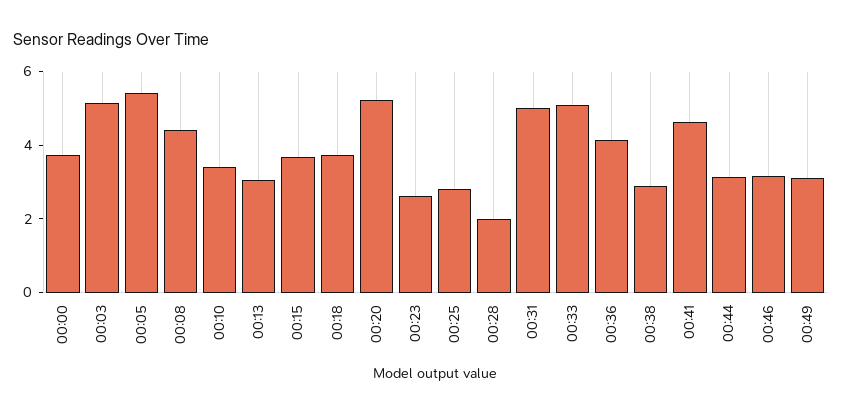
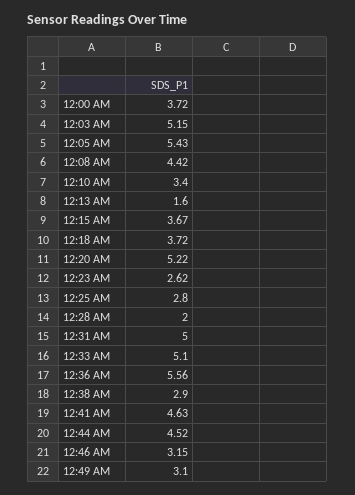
00:13: 3 -> 1.6
00:36: 4 -> 5.56
00:44: 3 -> 4.52

